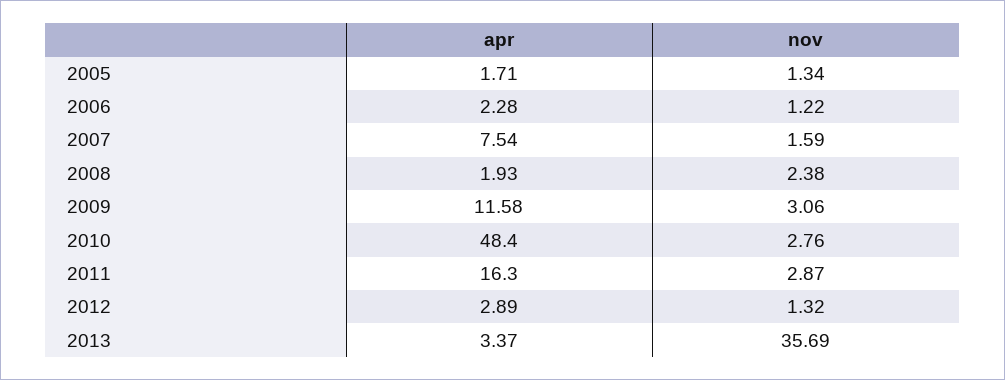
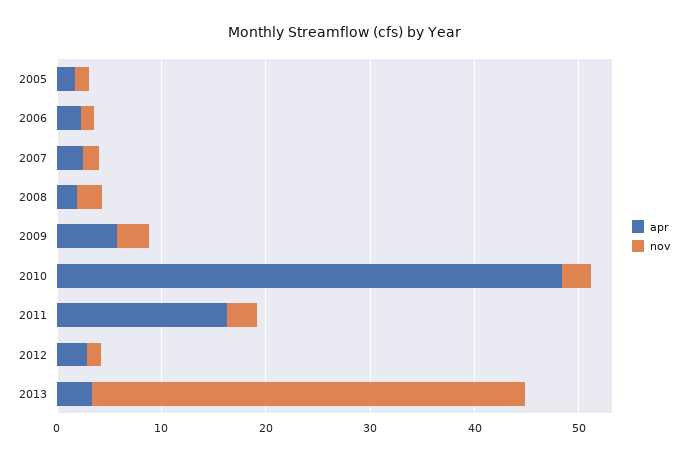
apr, 2007: 7.54 -> 2
apr, 2009: 11.58 -> 6
nov, 2013: 35.69 -> 42

